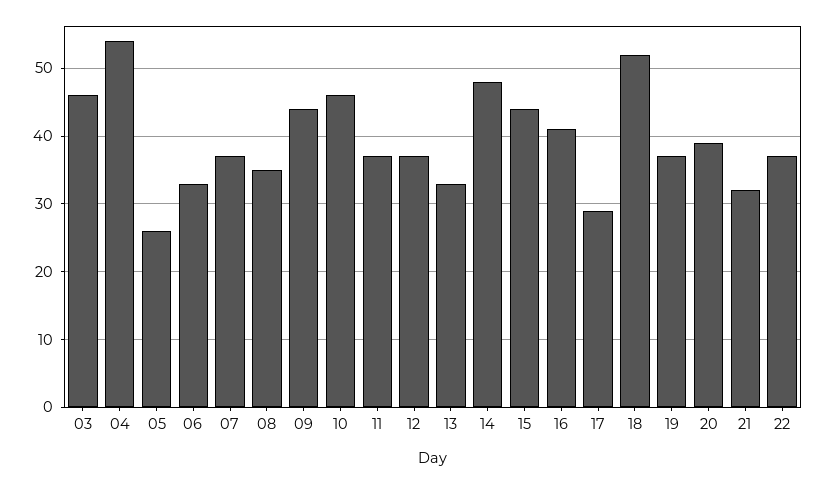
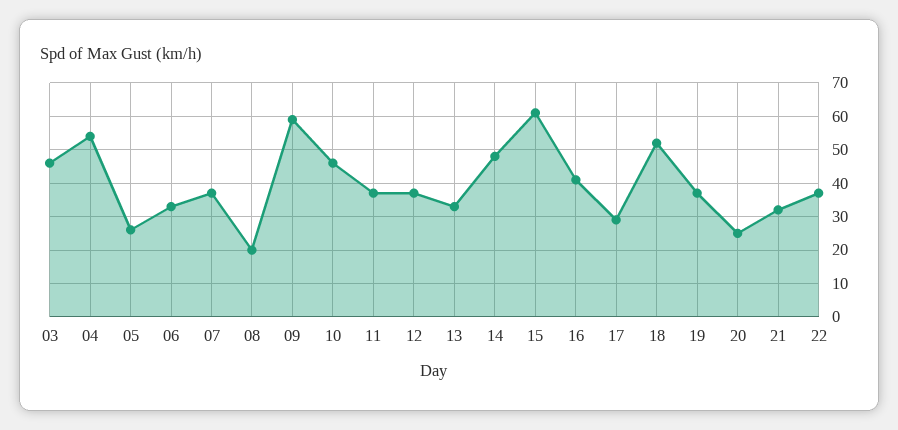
08: 35 -> 20
09: 44 -> 60
15: 44 -> 60
20: 39 -> 25

